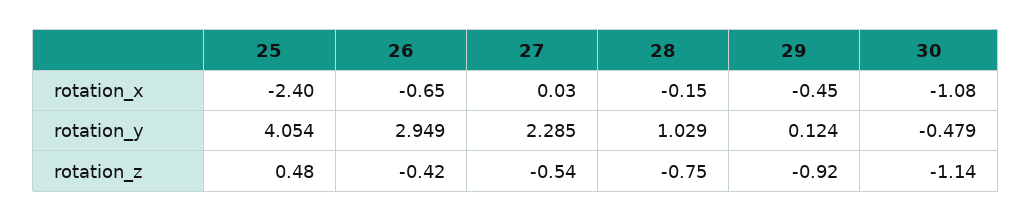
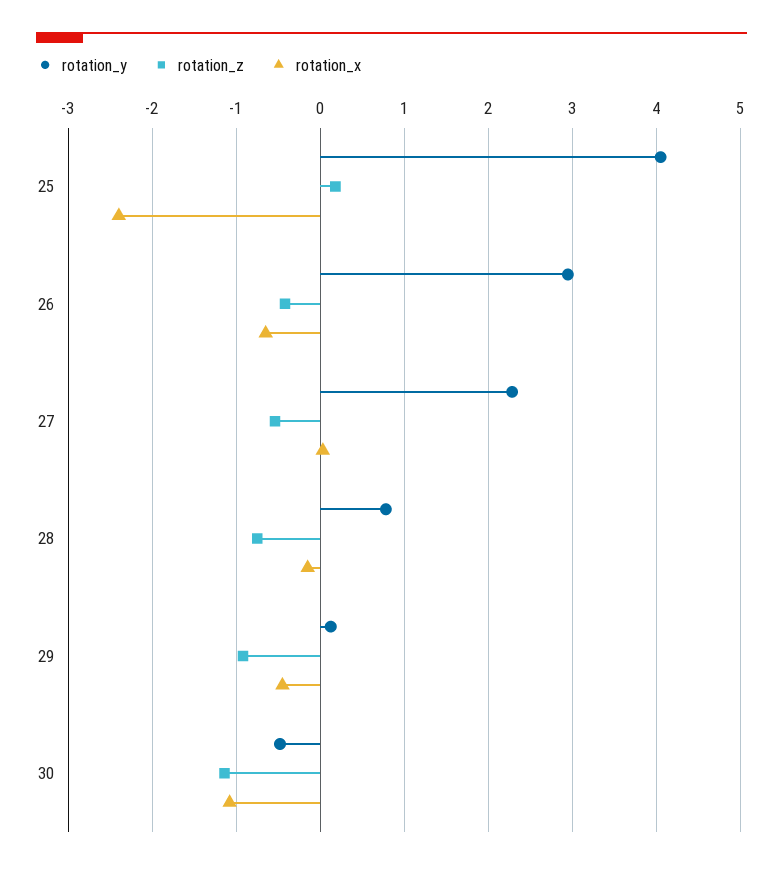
rotation_y, 28: 1.029 -> 0.8
rotation_z, 25: 0.48 -> 0.2

